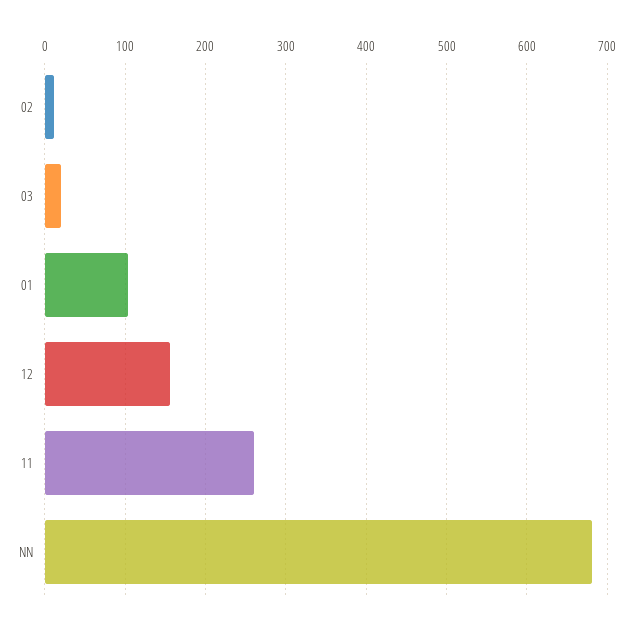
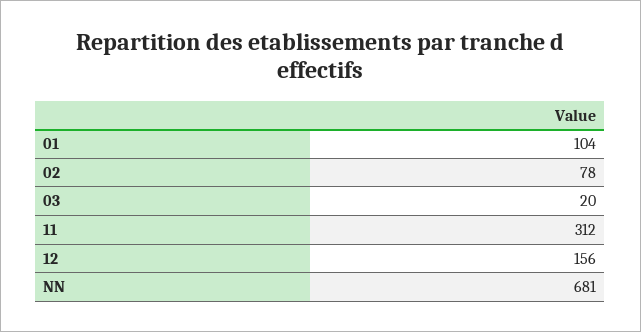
02: 10 -> 78
11: 260 -> 312

